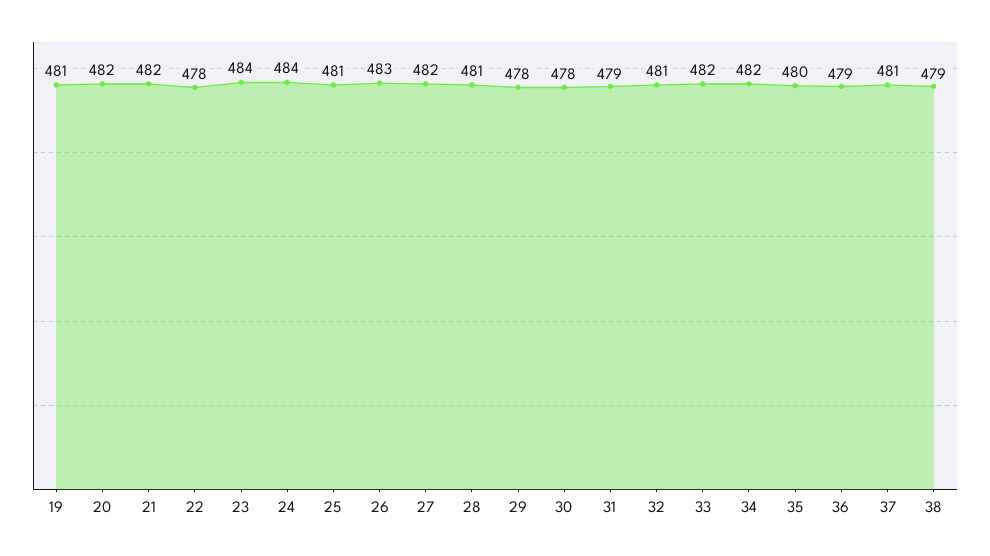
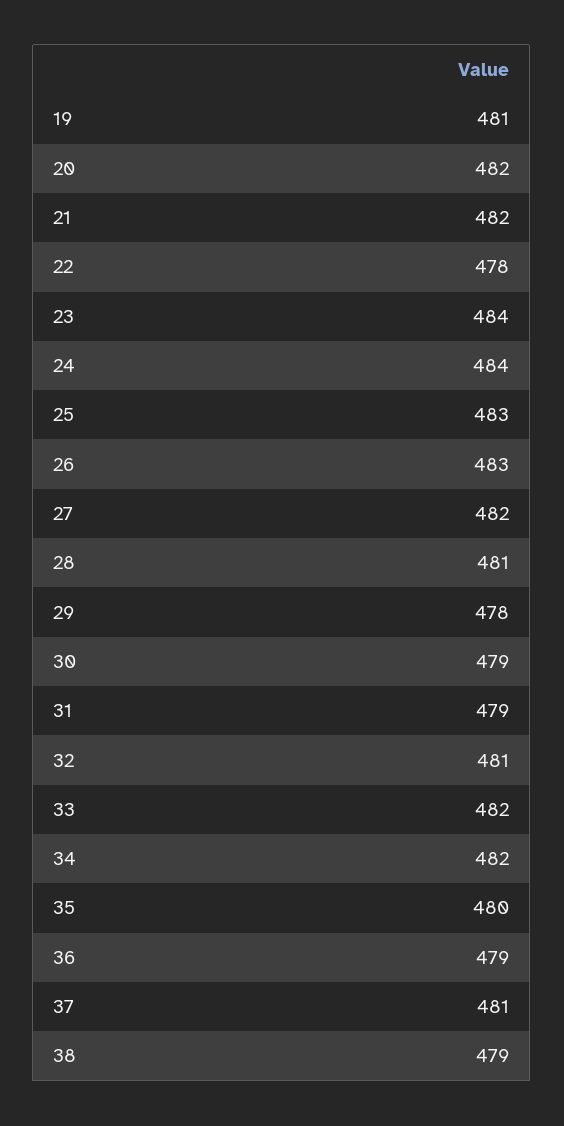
25: 481 -> 483
30: 478 -> 479

